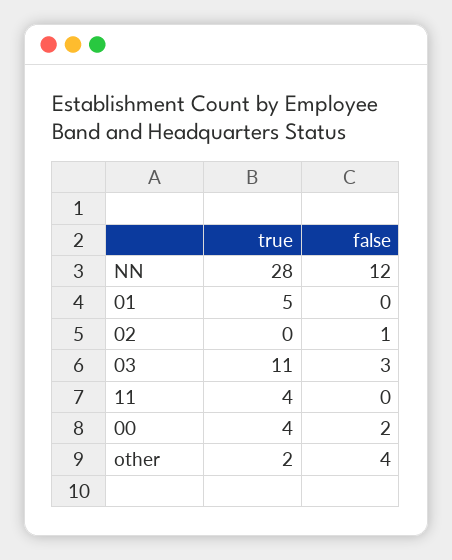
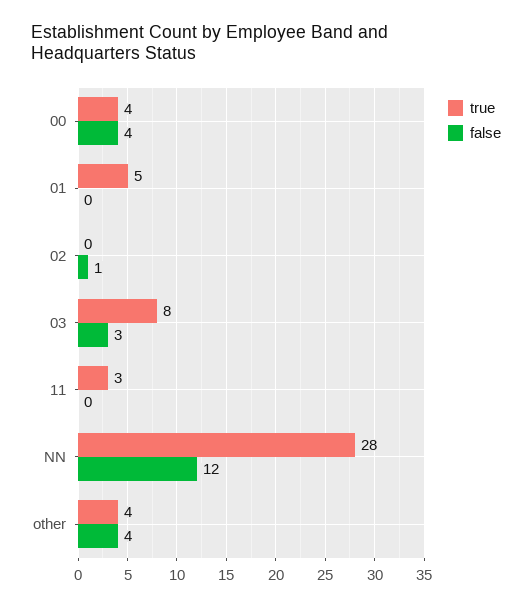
true, 03: 11 -> 8
true, 11: 4 -> 3
false, 00: 2 -> 4
true, other: 2 -> 4

